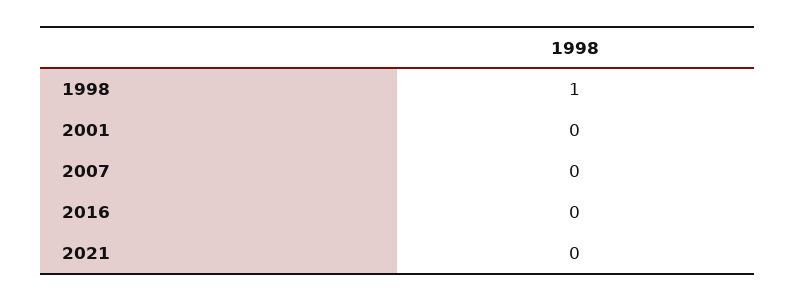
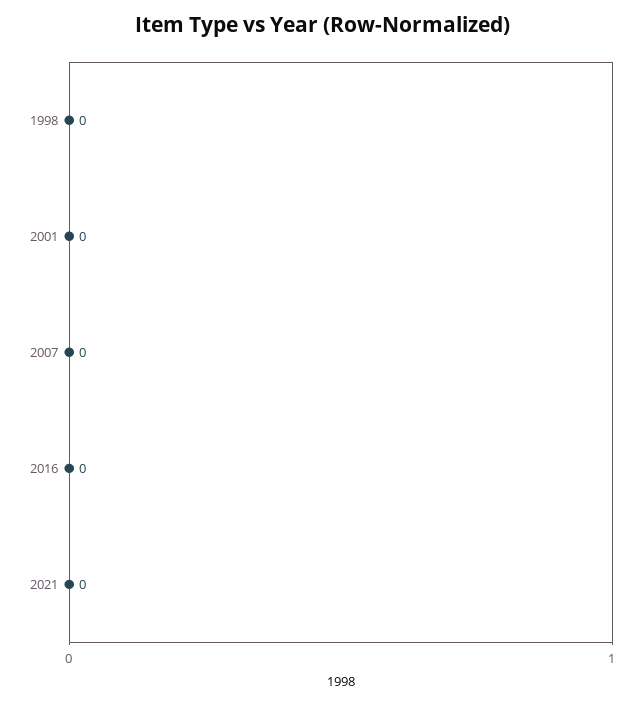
1998: 1 -> 0

